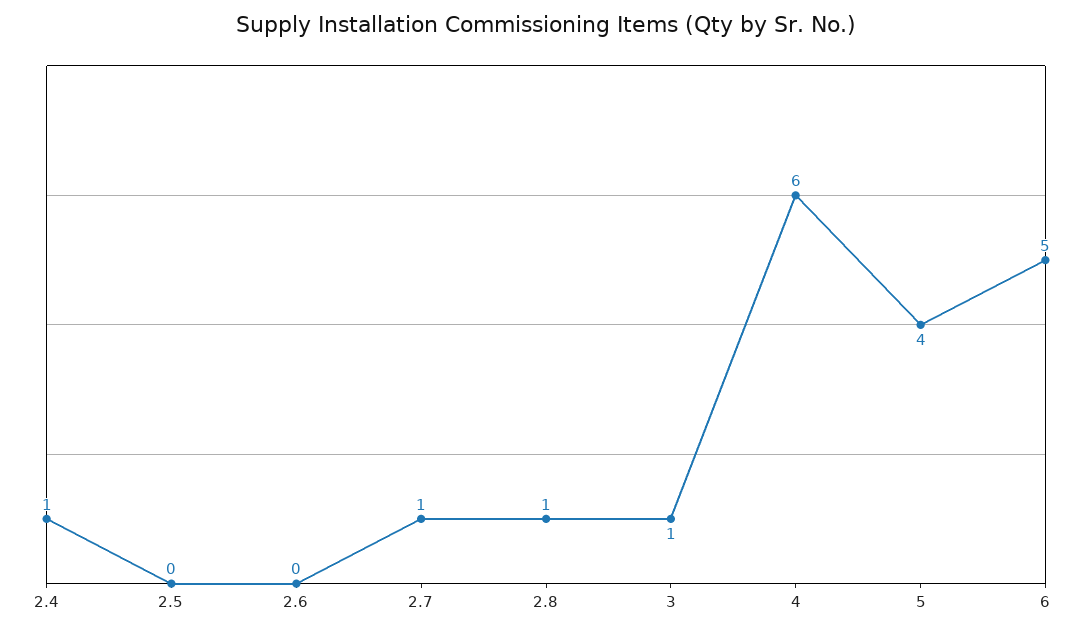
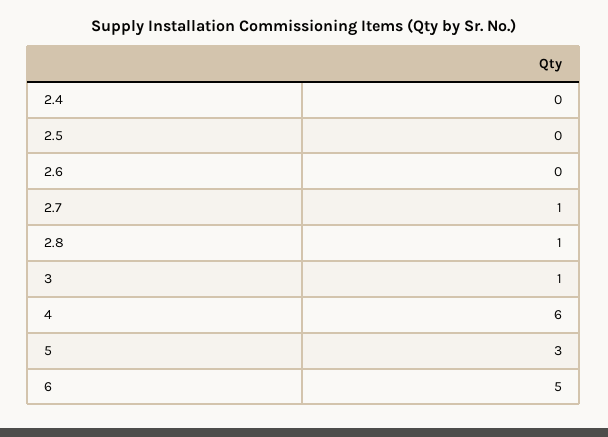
2.4: 1 -> 0
5: 4 -> 3

